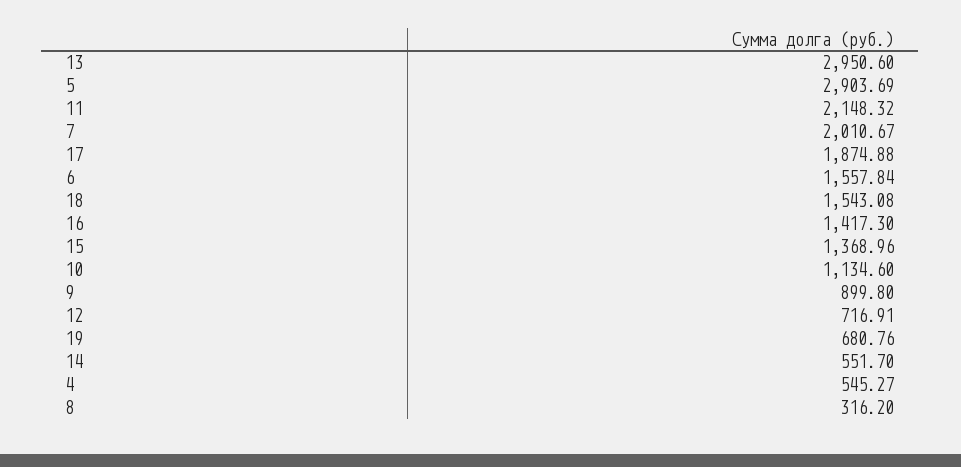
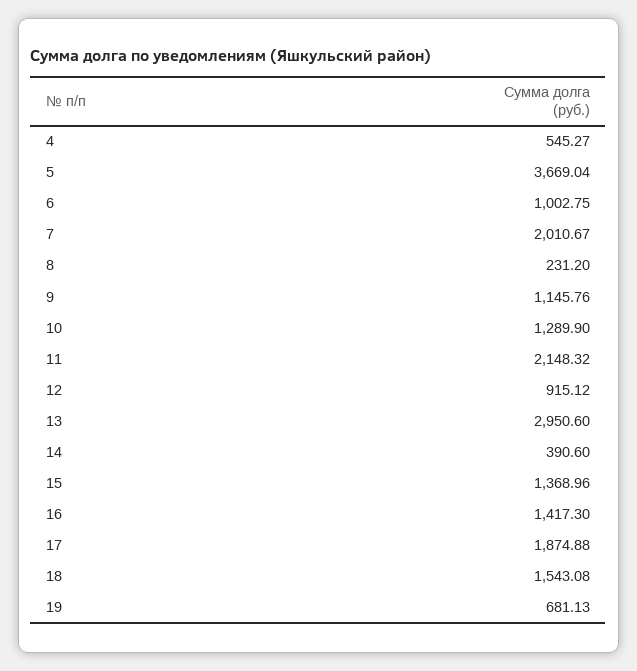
5: 2903.69 -> 3669.04
6: 1557.84 -> 1002.75
10: 1134.6 -> 1289.9
9: 899.8 -> 1145.76
12: 716.91 -> 915.12
19: 680.76 -> 681.13
14: 551.7 -> 390.6
8: 316.2 -> 231.2

